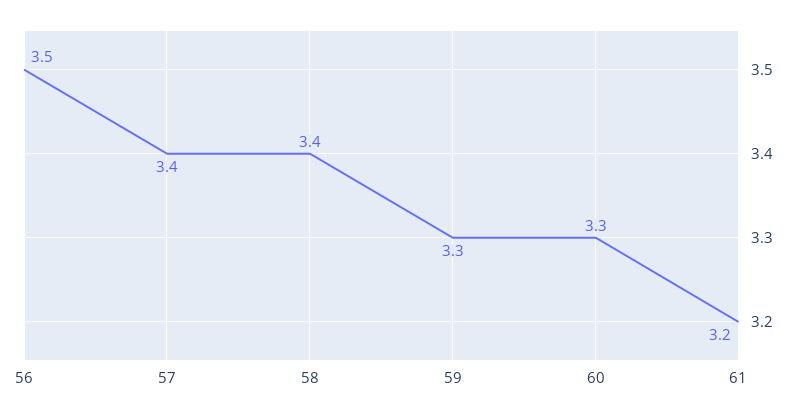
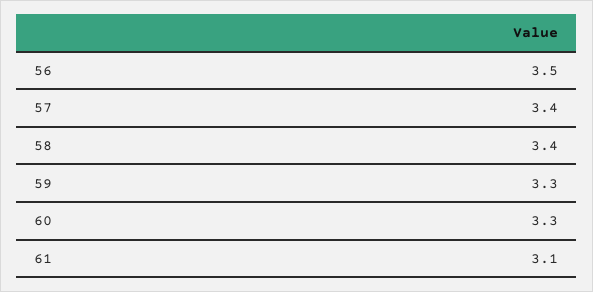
61: 3.2 -> 3.1

